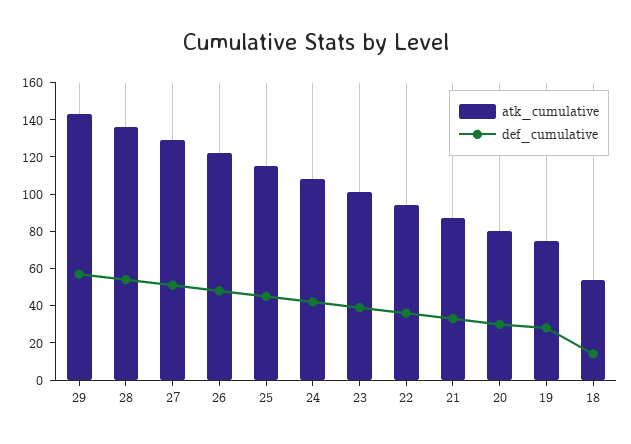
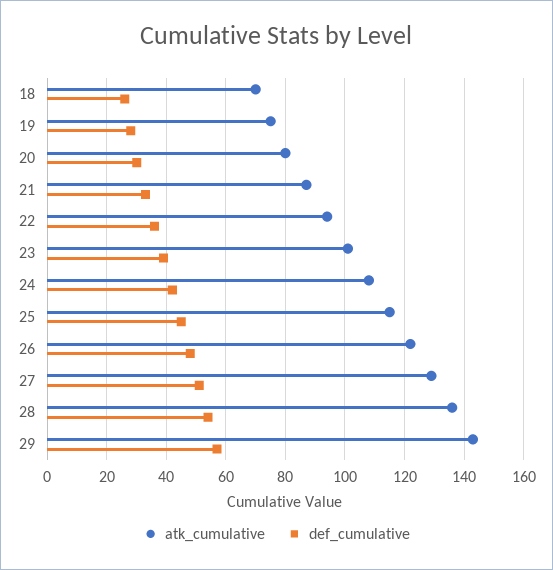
atk_cumulative, 18: 55 -> 70
def_cumulative, 18: 15 -> 25

